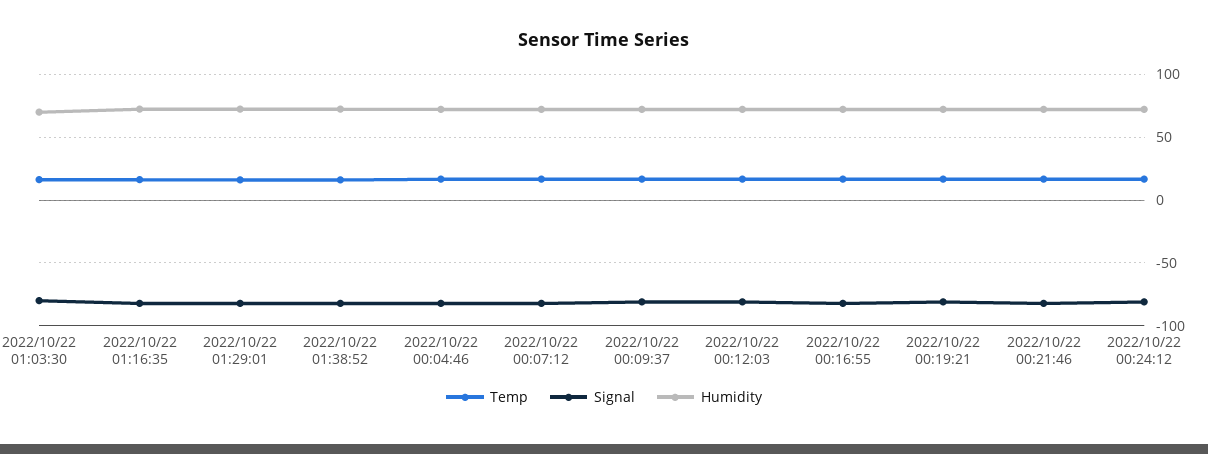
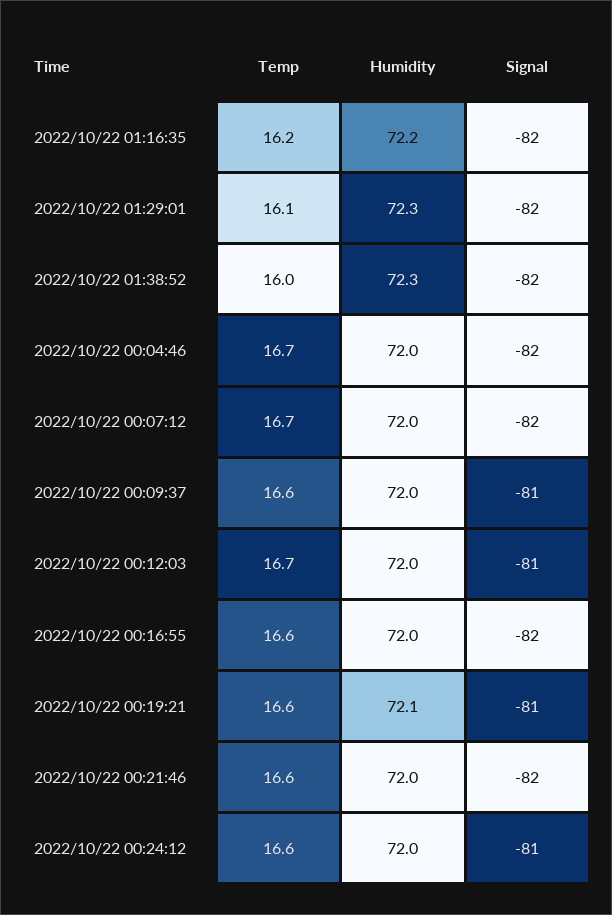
Temp, 2022/10/22 01:03:30: 15 -> none
Signal, 2022/10/22 01:03:30: -80 -> none
Humidity, 2022/10/22 01:03:30: 70 -> none

